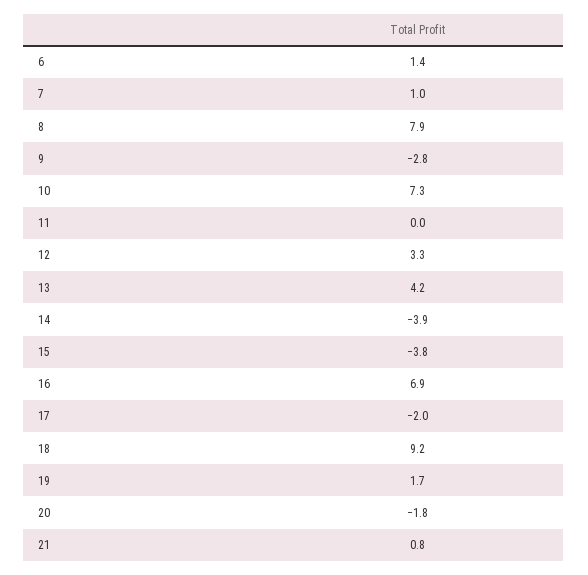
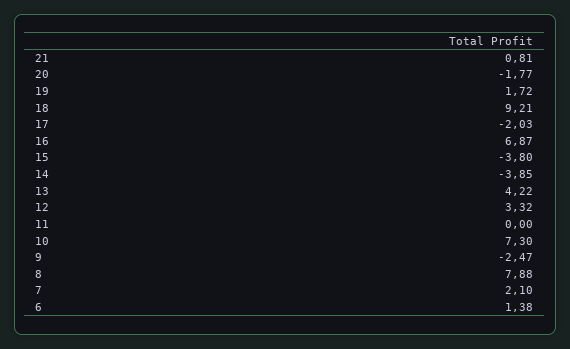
7: 1 -> 2.1
9: -2.8 -> -2.47

